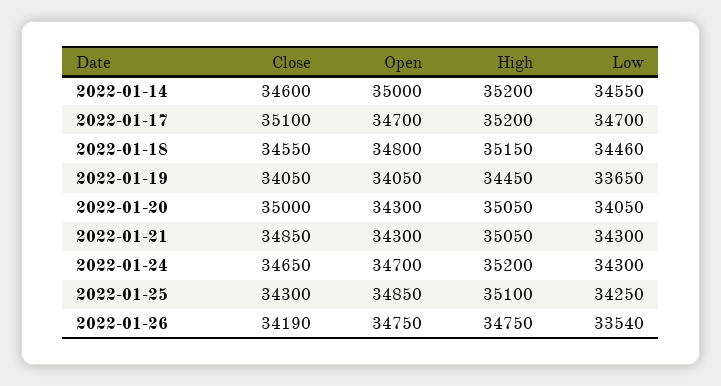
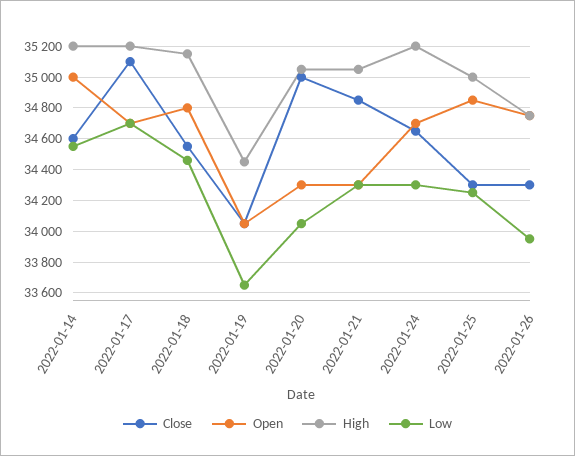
High, 2022-01-25: 35100 -> 35000
Close, 2022-01-26: 34190 -> 34300
Low, 2022-01-26: 33540 -> 33950

